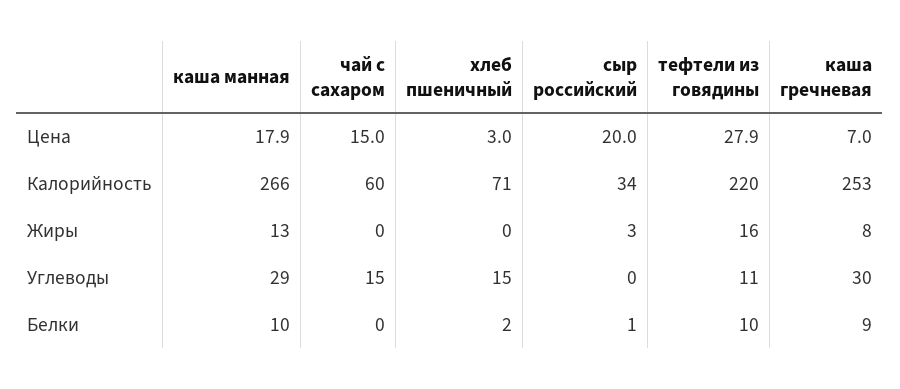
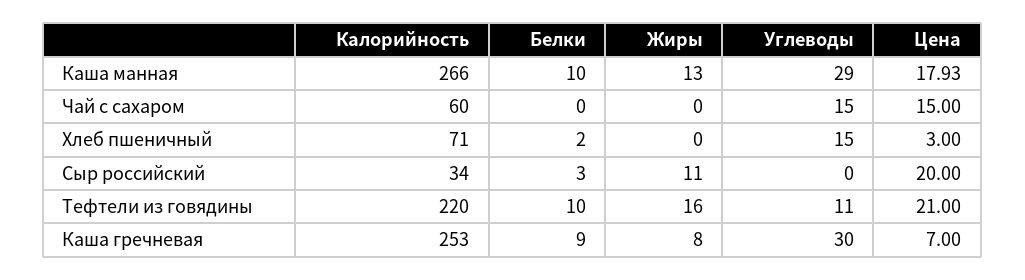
тефтели из говядины, Цена: 27.9 -> 21
сыр российский, Жиры: 3 -> 11
сыр российский, Белки: 1 -> 3

